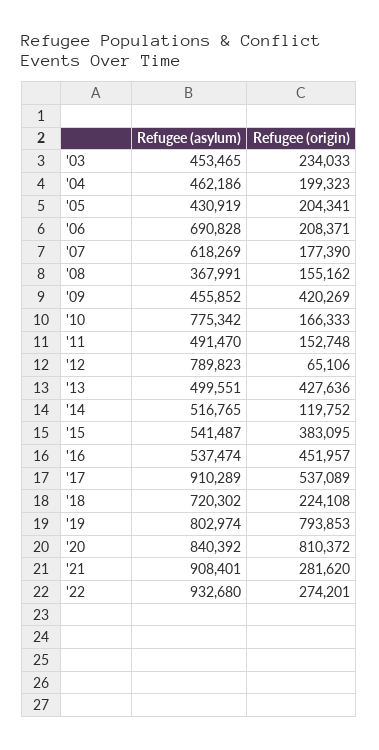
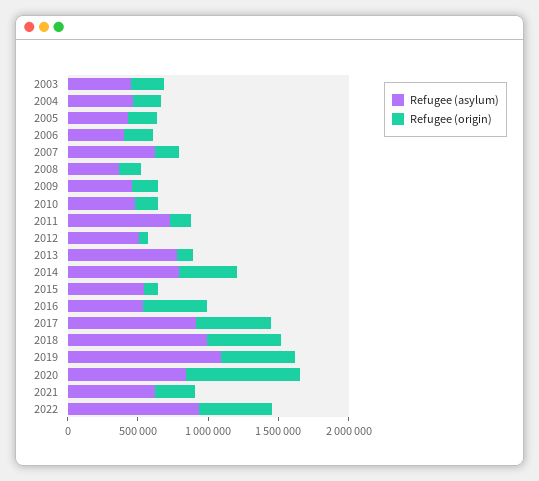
Refugee (asylum), '06: 690828 -> 400000
Refugee (origin), '09: 420269 -> 200000
Refugee (asylum), '10: 775342 -> 500000
Refugee (asylum), '11: 491470 -> 700000
Refugee (asylum), '12: 789823 -> 500000
Refugee (asylum), '13: 499551 -> 800000
Refugee (origin), '13: 427636 -> 100000
Refugee (asylum), '14: 516765 -> 800000
Refugee (origin), '14: 119752 -> 400000
Refugee (origin), '15: 383095 -> 100000
Refugee (asylum), '18: 720302 -> 1000000
Refugee (origin), '18: 224108 -> 500000
Refugee (asylum), '19: 802974 -> 1100000
Refugee (origin), '19: 793853 -> 500000
Refugee (asylum), '21: 908401 -> 600000
Refugee (origin), '22: 274201 -> 500000

